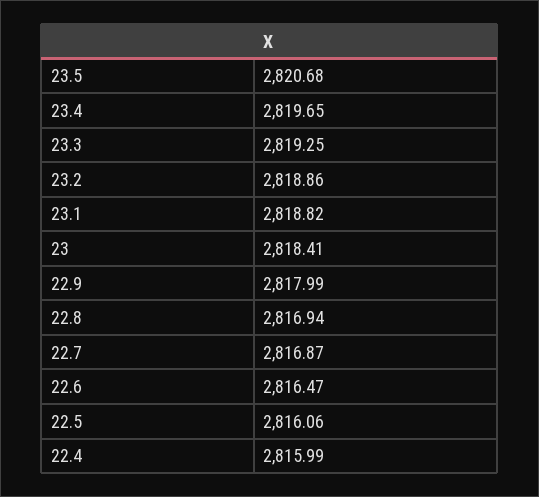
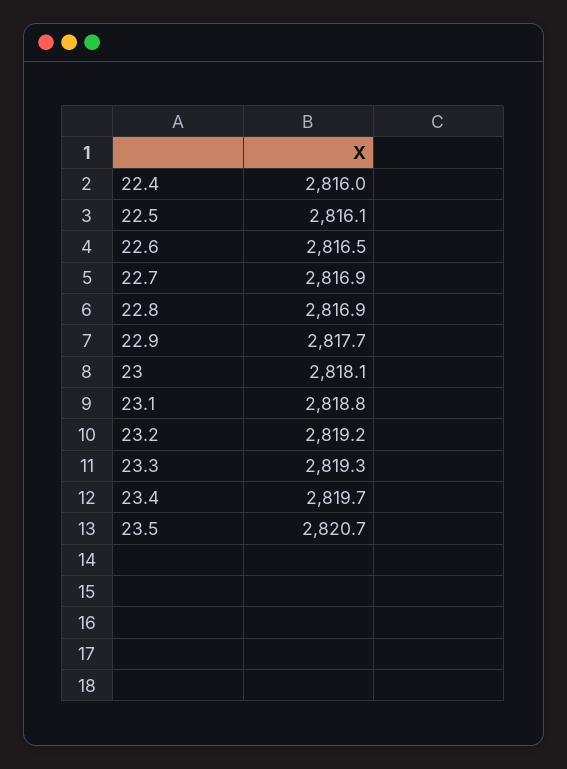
23.2: 2818.86 -> 2819.2
23: 2818.41 -> 2818.1
22.9: 2817.99 -> 2817.7

